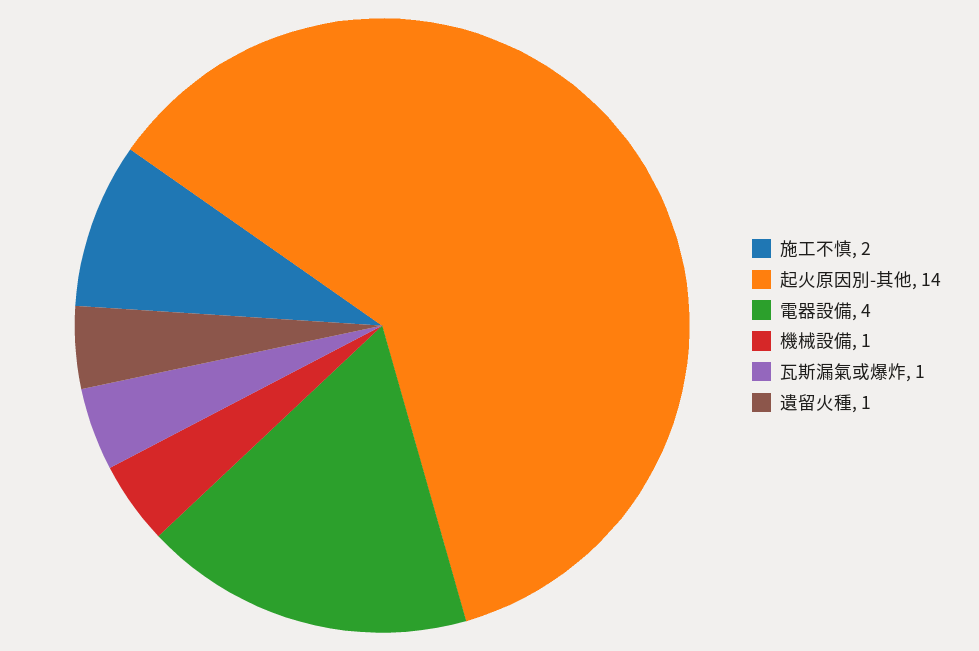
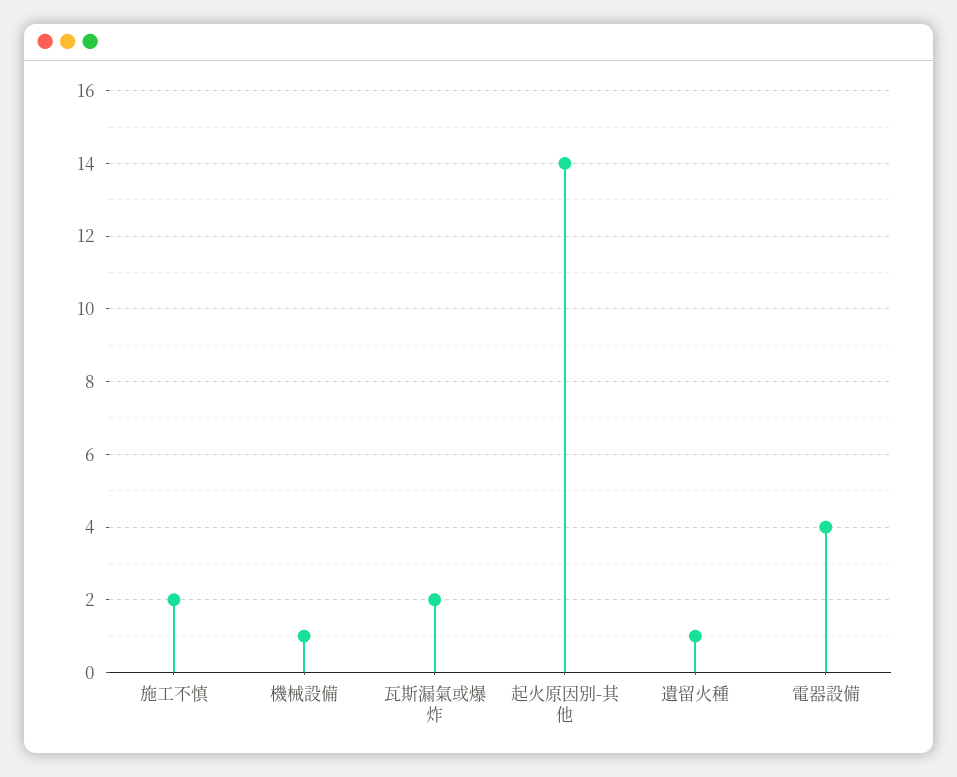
瓦斯漏氣或爆炸: 1 -> 2

